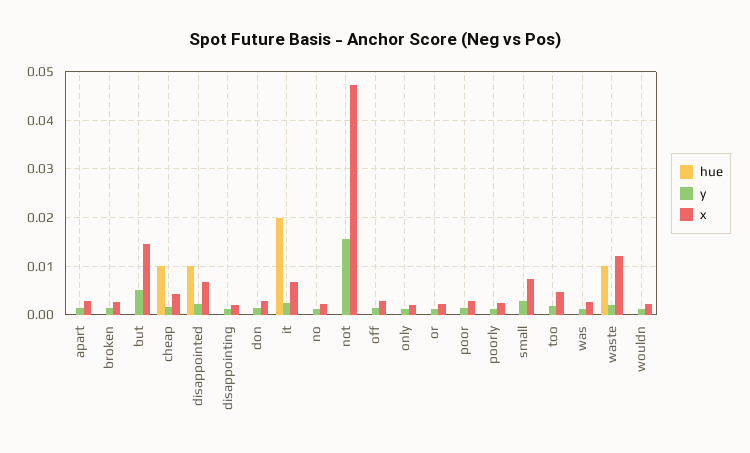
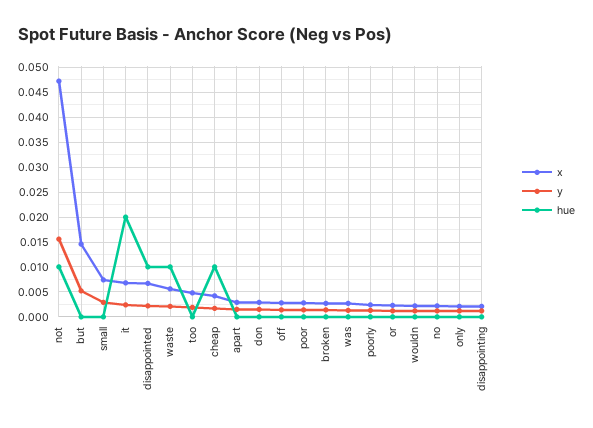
hue, not: 0 -> 0.01
x, waste: 0.012 -> 0.005

